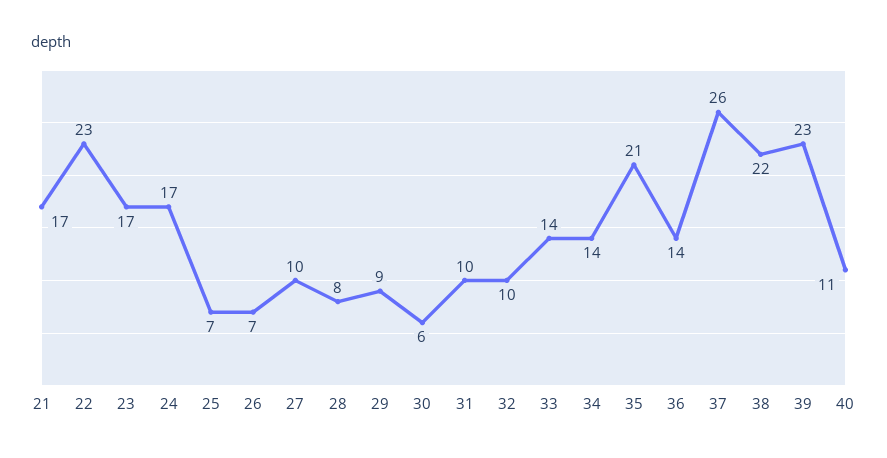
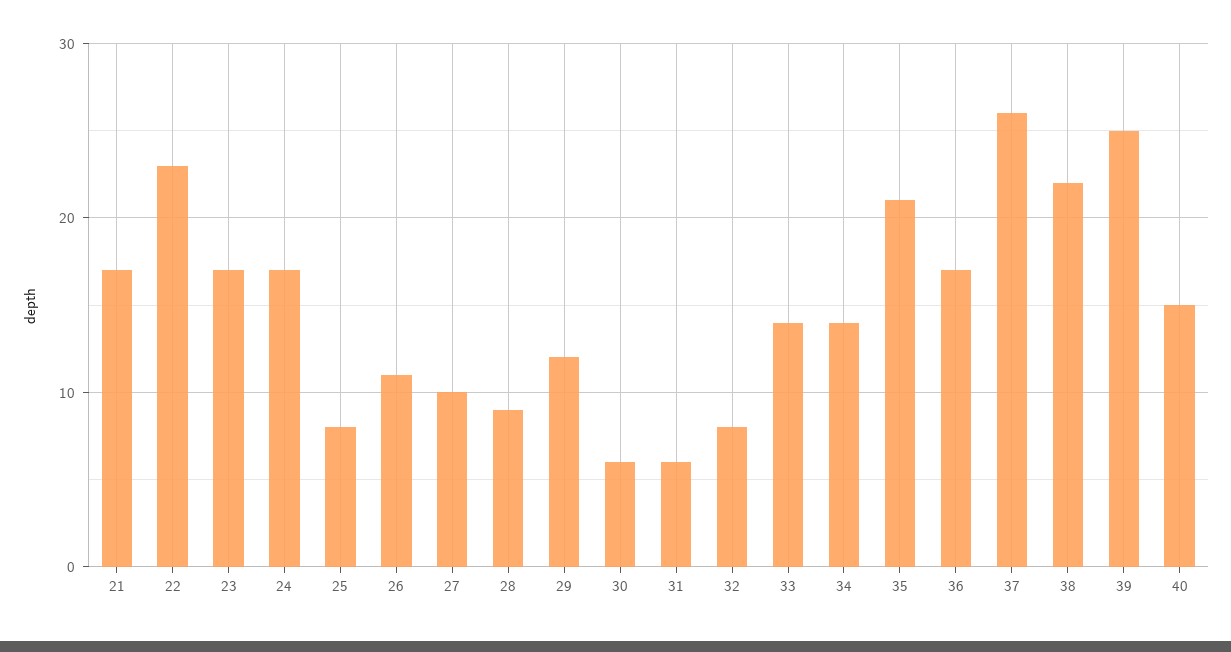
25: 7 -> 8
26: 7 -> 11
28: 8 -> 9
29: 9 -> 12
31: 10 -> 6
32: 10 -> 8
36: 14 -> 17
39: 23 -> 25
40: 11 -> 15

